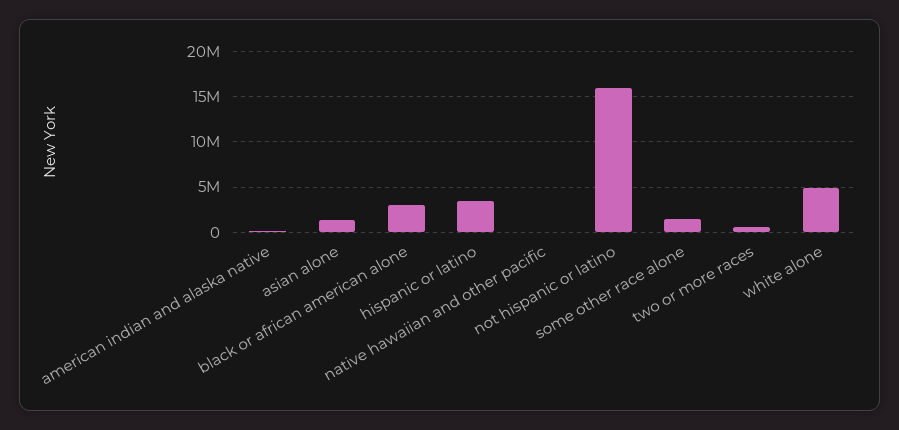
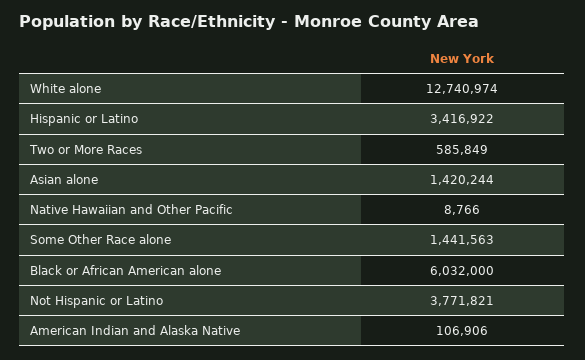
black or african american alone: 3000000 -> 6032000
not hispanic or latino: 16000000 -> 3771821
white alone: 5000000 -> 12740974

